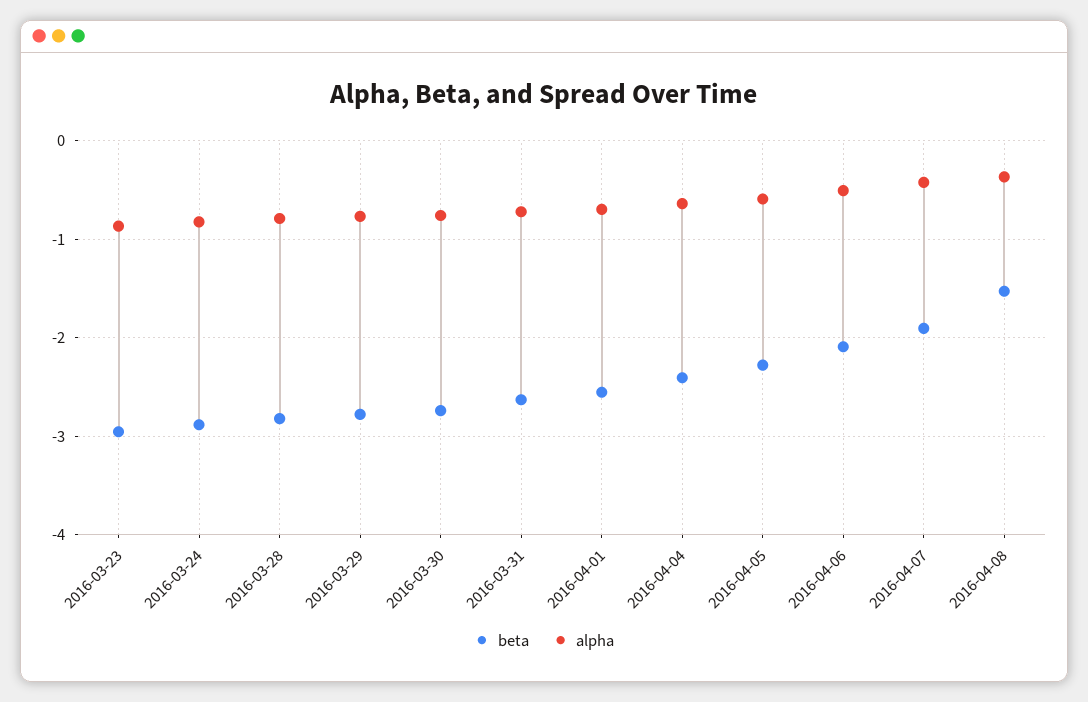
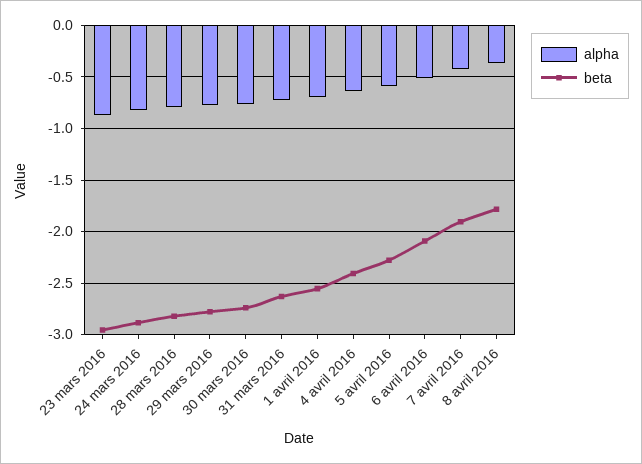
beta, 2016-04-08: -1.5 -> -1.8

